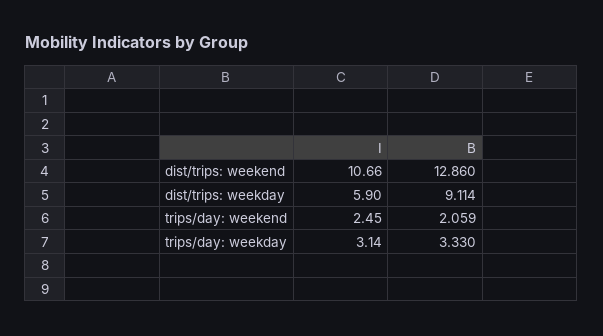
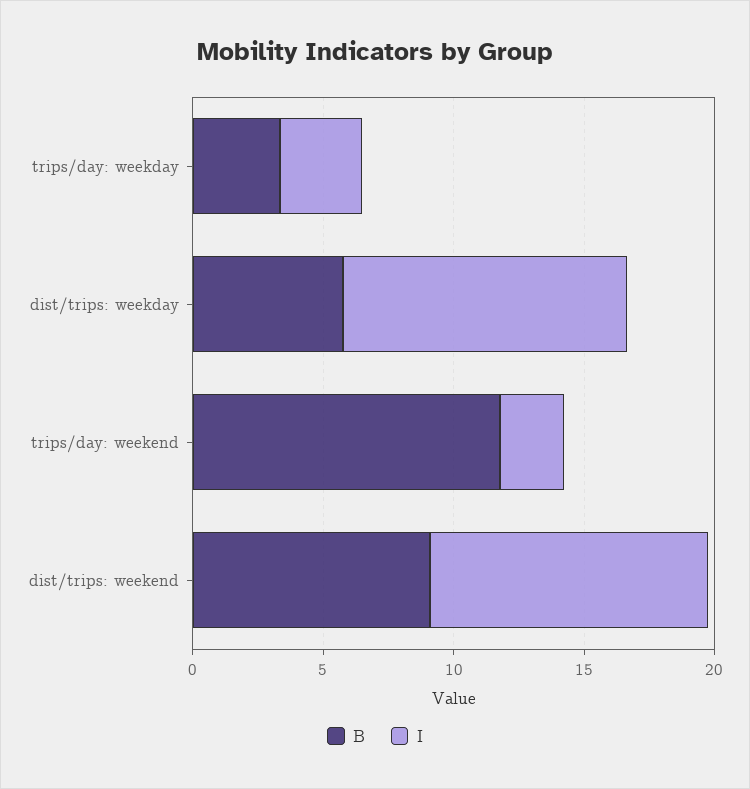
B, dist/trips: weekend: 12.86 -> 9
I, dist/trips: weekday: 5.9 -> 11
B, dist/trips: weekday: 9.114 -> 6
B, trips/day: weekend: 2.059 -> 12

